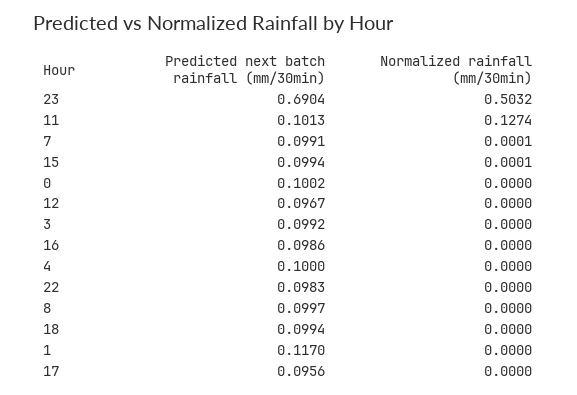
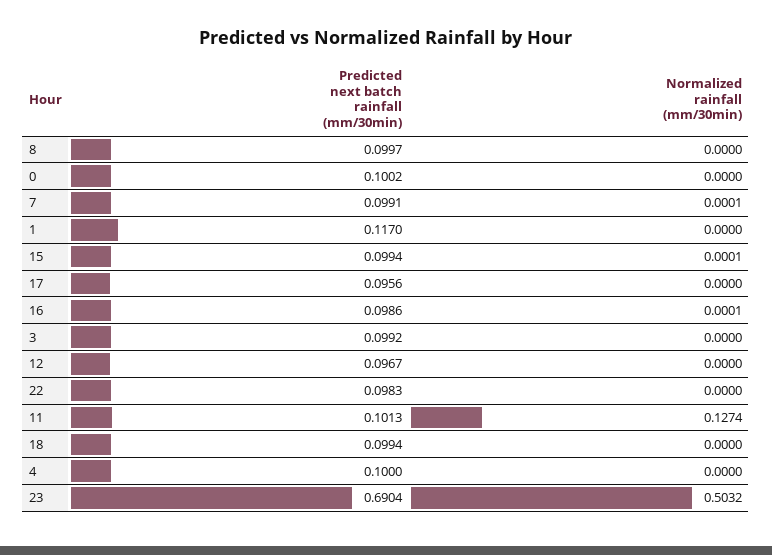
Normalized rainfall (mm/30min), 16: 0 -> 0.0001

